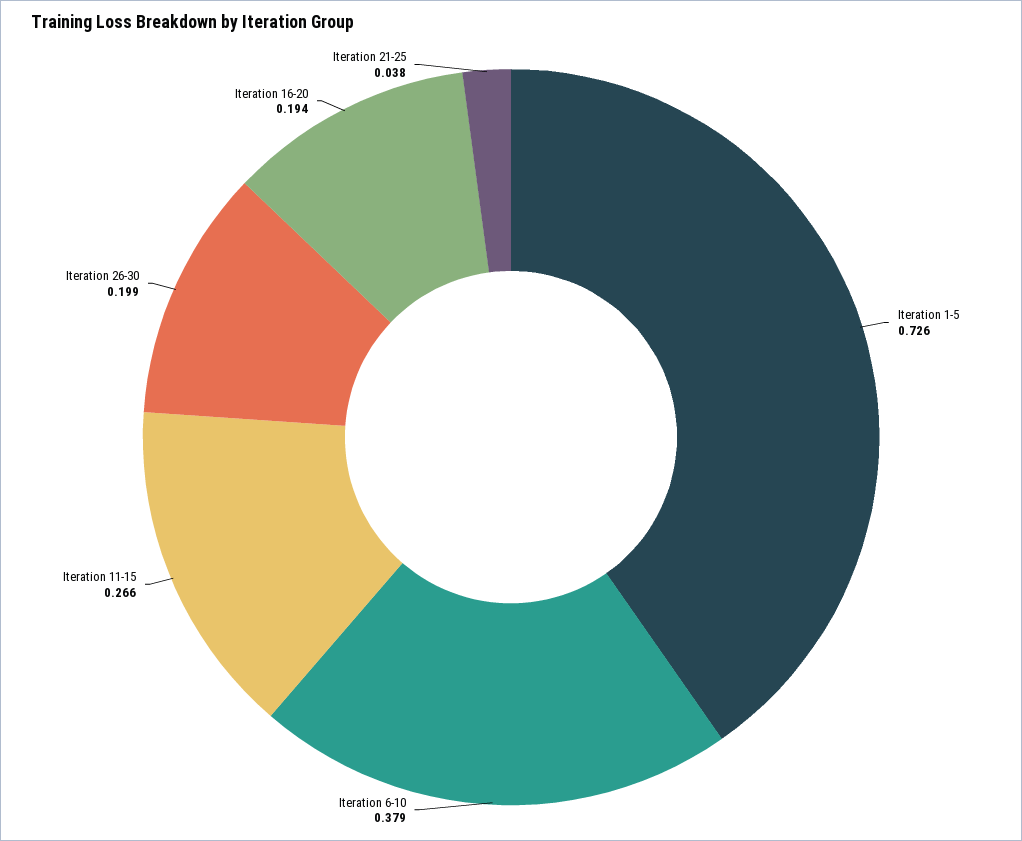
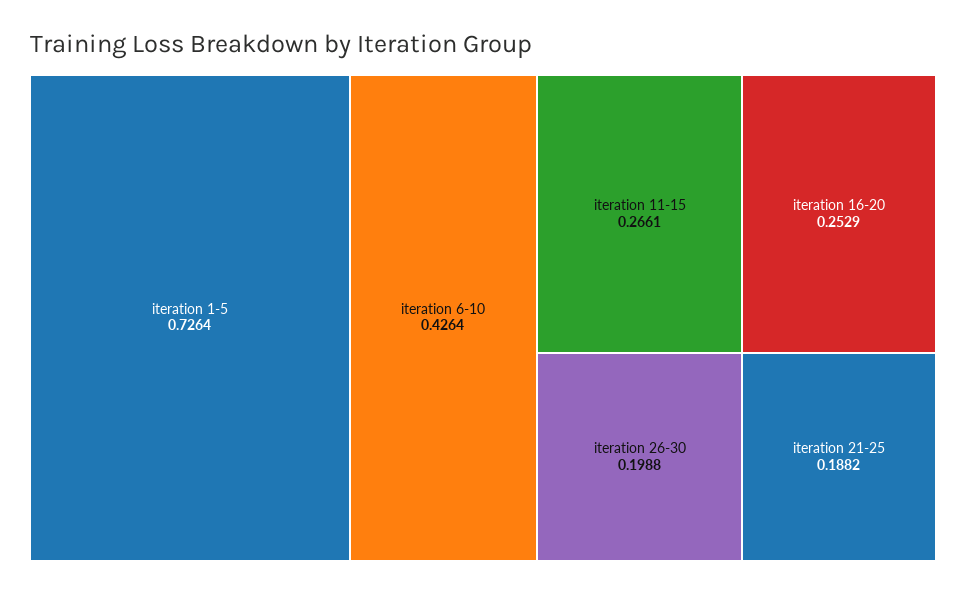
Iteration 6-10: 0.379 -> 0.4264
Iteration 16-20: 0.194 -> 0.2529
Iteration 21-25: 0.038 -> 0.1882

